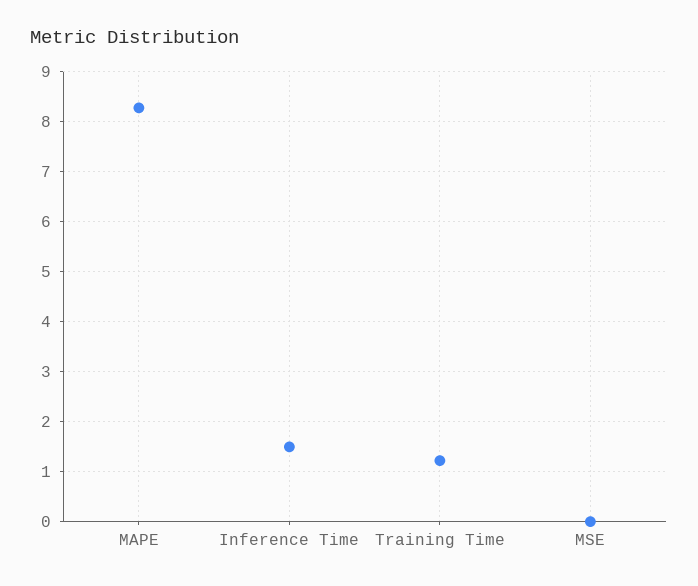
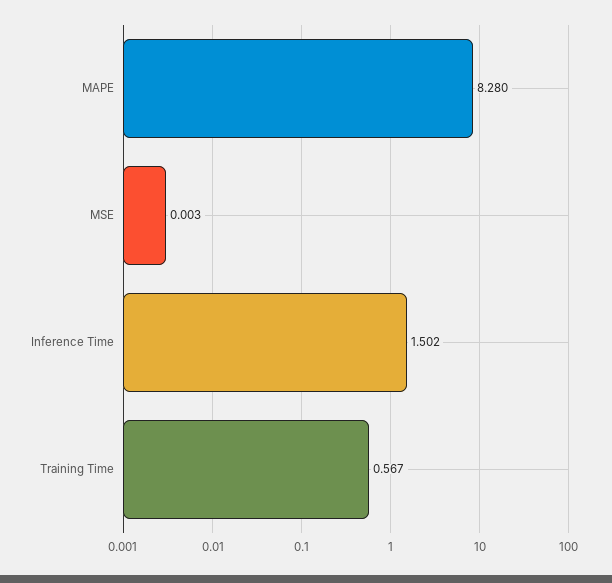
Training Time: 1.2 -> 0.567

